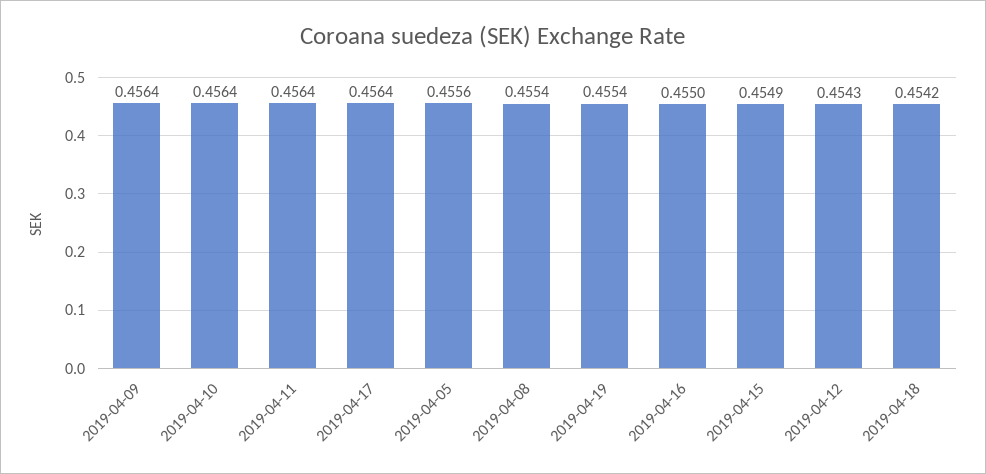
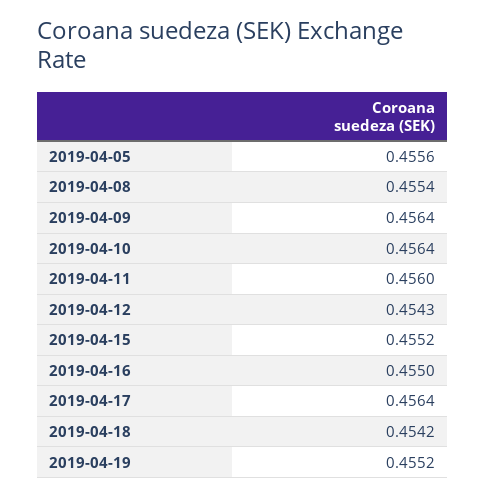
2019-04-11: 0.4564 -> 0.456
2019-04-19: 0.4554 -> 0.4552
2019-04-15: 0.4549 -> 0.4552

